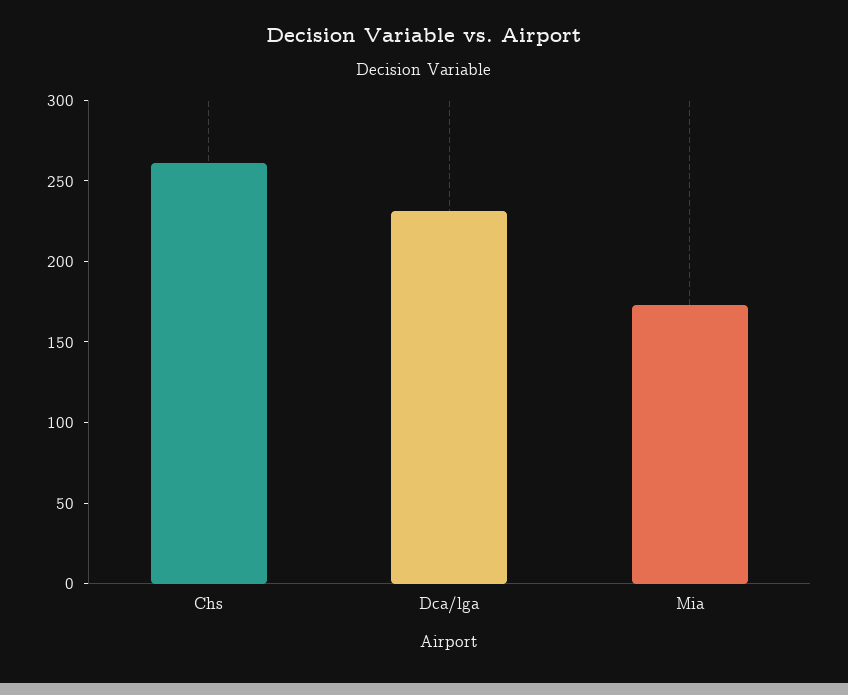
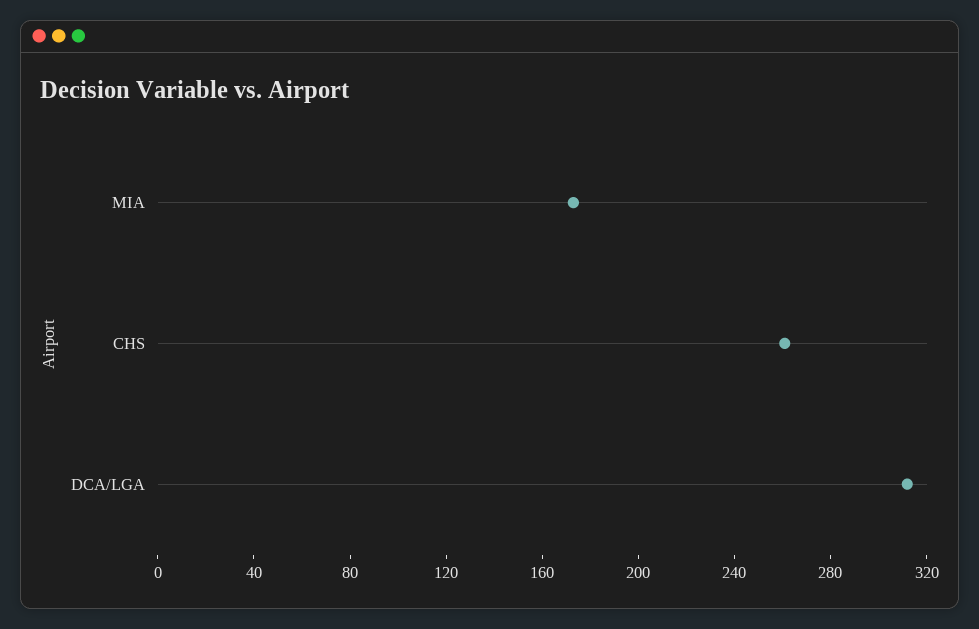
Dca/lga: 230 -> 310

